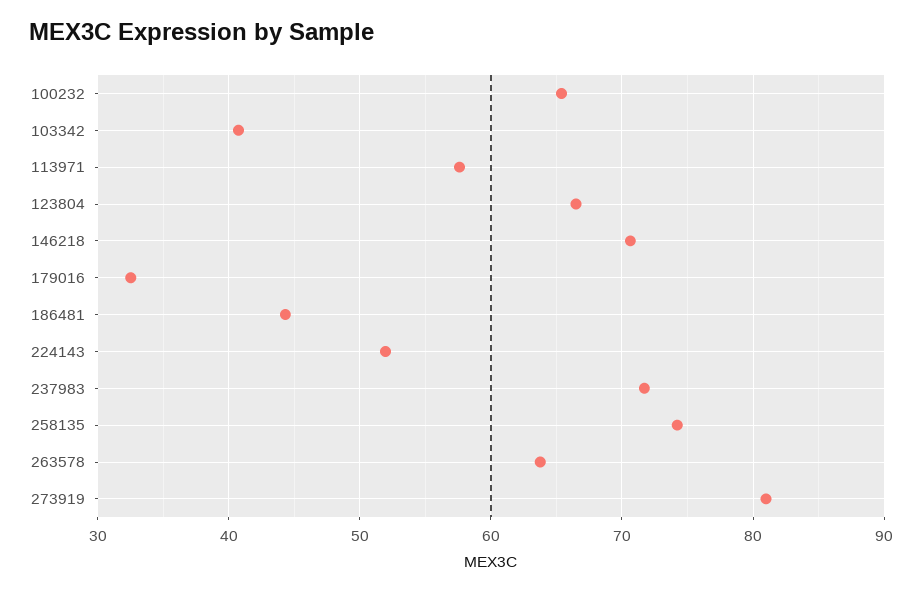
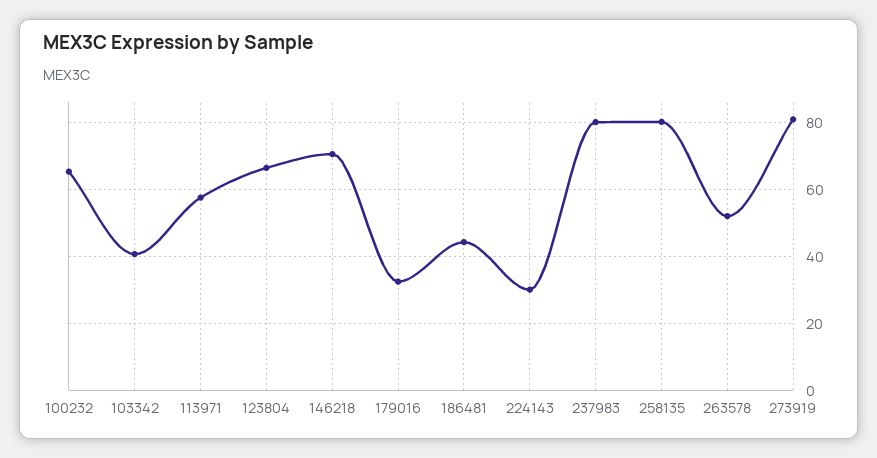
224143: 52 -> 30
237983: 72 -> 80
258135: 74 -> 80
263578: 64 -> 52

